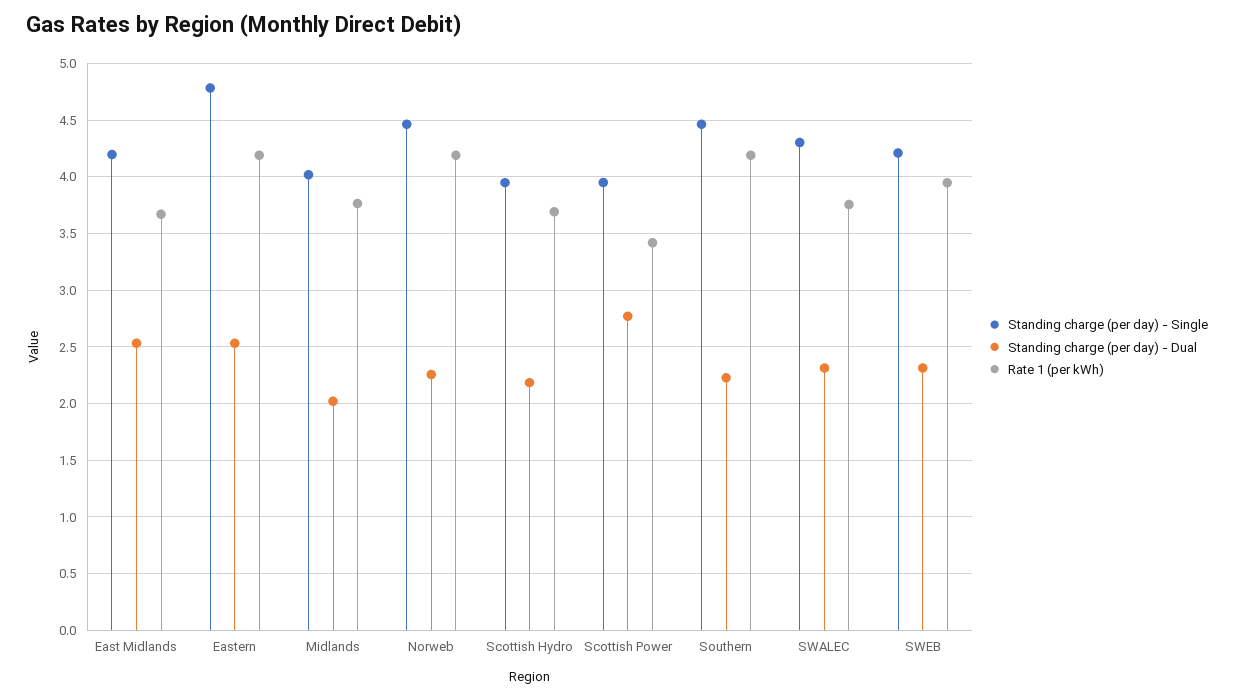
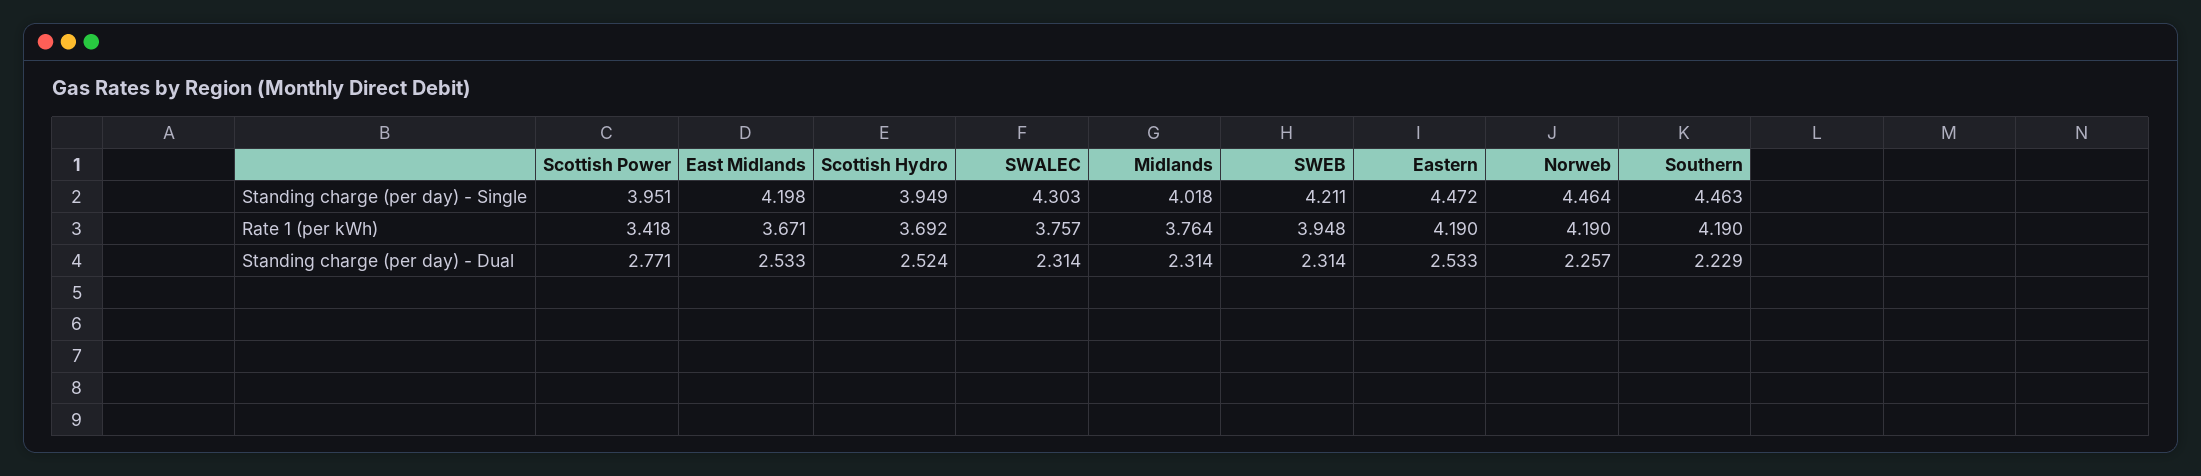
Standing charge (per day) - Single, Eastern: 4.8 -> 4.472
Standing charge (per day) - Dual, Midlands: 2 -> 2.314
Standing charge (per day) - Dual, Scottish Hydro: 2.2 -> 2.524

